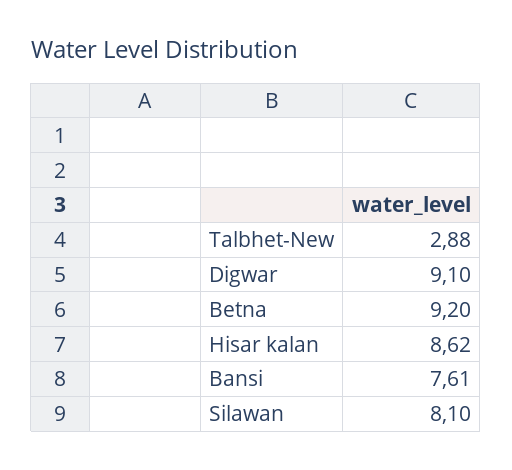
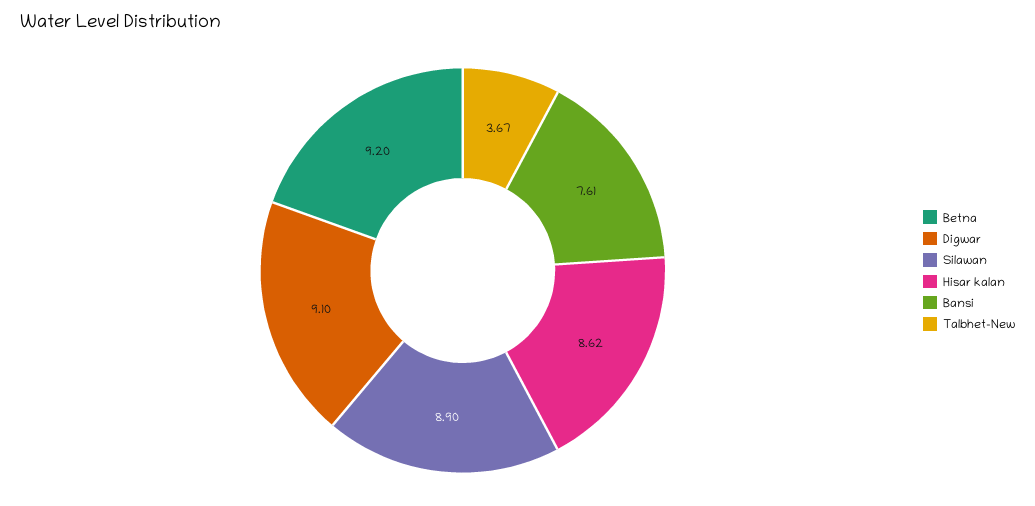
Talbhet-New: 2.88 -> 3.67
Silawan: 8.1 -> 8.9

